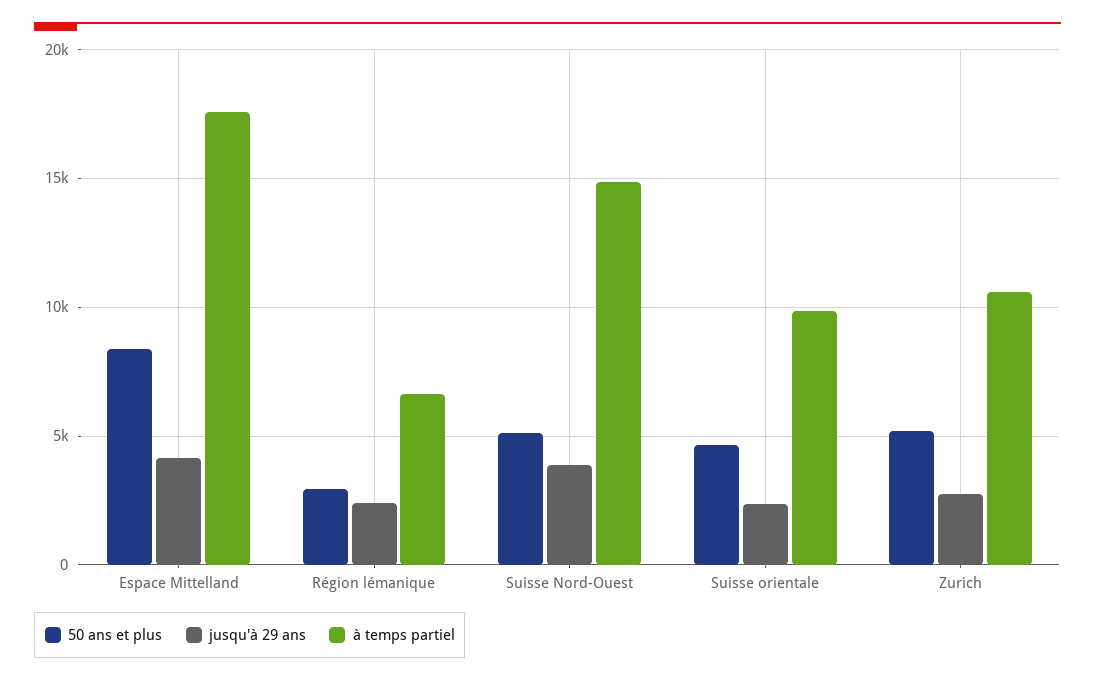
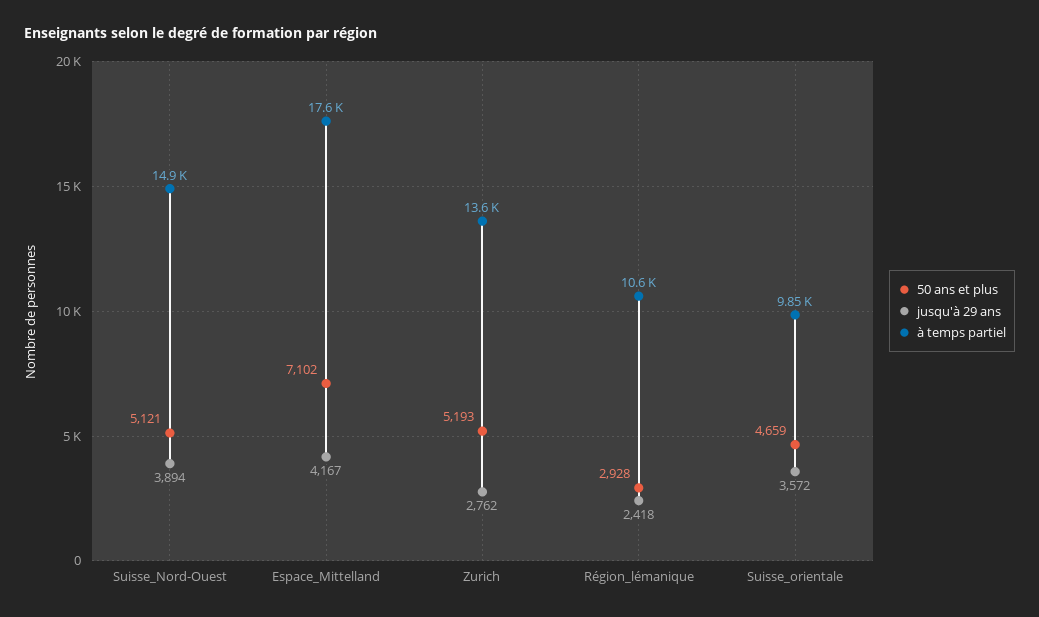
50 ans et plus, Espace Mittelland: 8500 -> 7102
à temps partiel, Région lémanique: 6500 -> 10600
jusqu'à 29 ans, Suisse orientale: 2500 -> 3572
à temps partiel, Zurich: 10500 -> 13600

